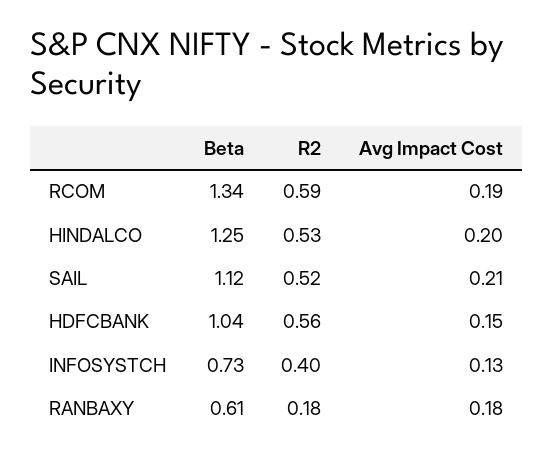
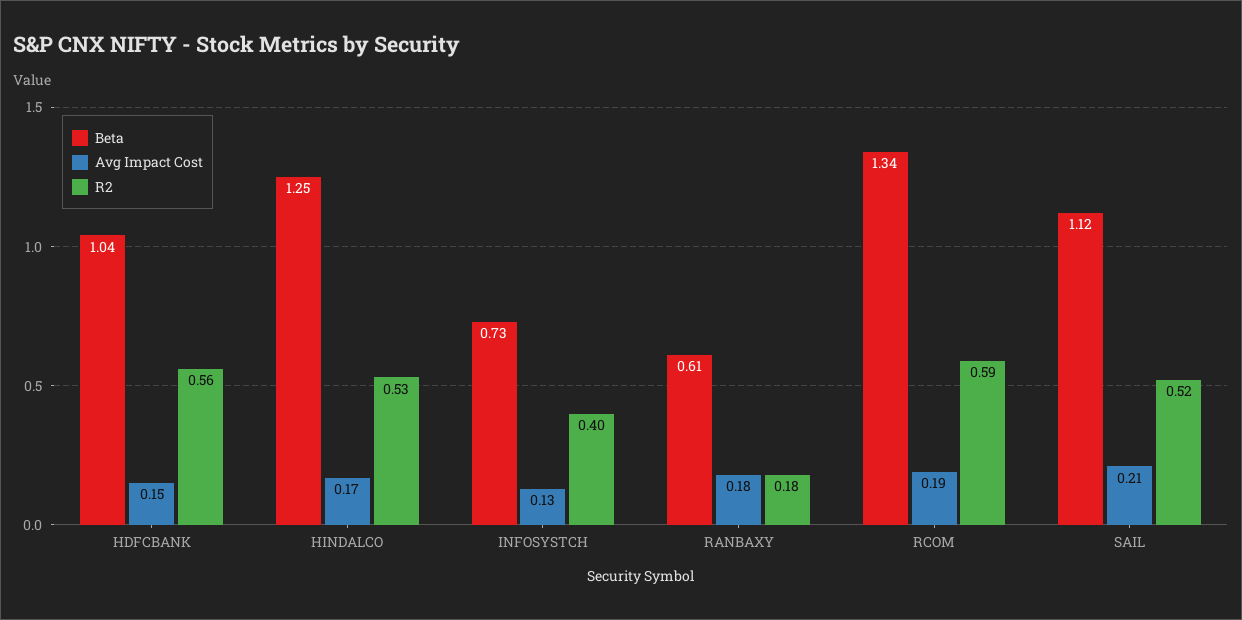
Avg Impact Cost, HINDALCO: 0.2 -> 0.17

